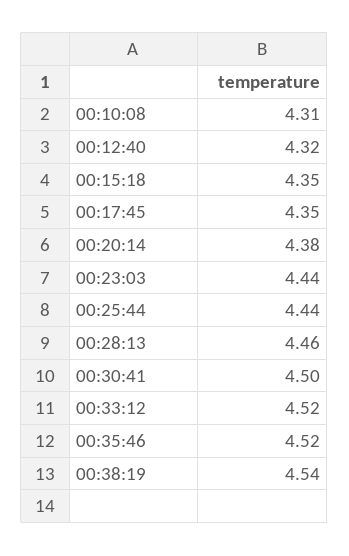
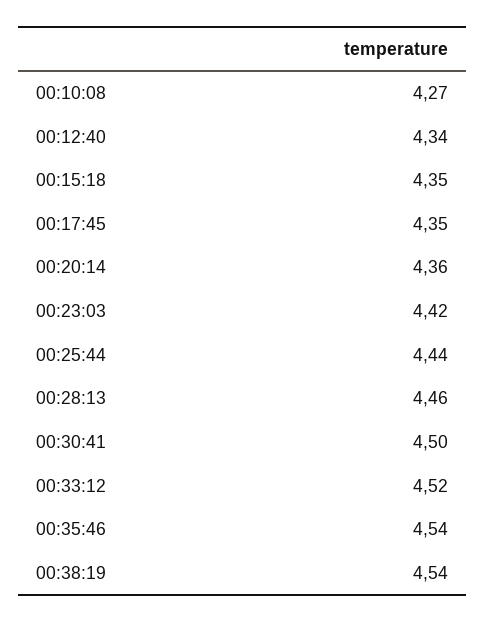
00:10:08: 4.31 -> 4.27
00:12:40: 4.32 -> 4.34
00:20:14: 4.38 -> 4.36
00:23:03: 4.44 -> 4.42
00:35:46: 4.52 -> 4.54

